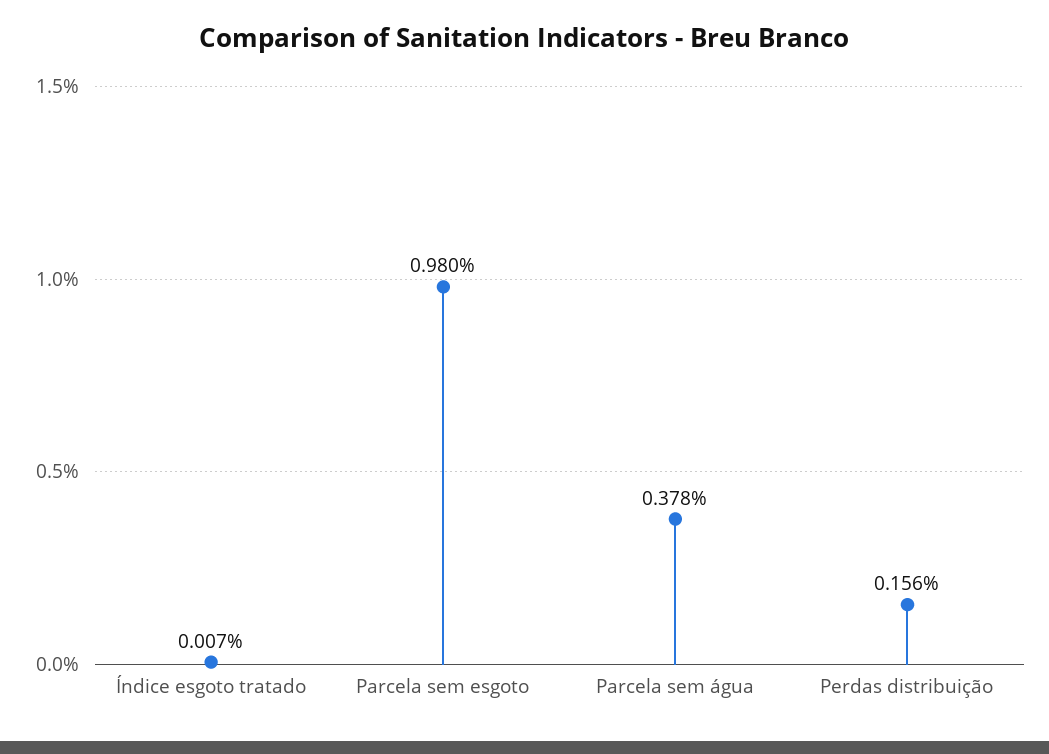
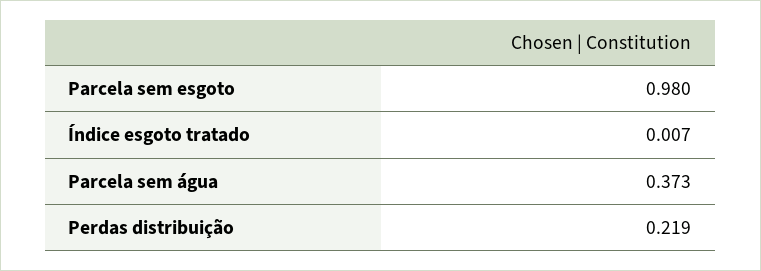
Parcela sem água: 0.378 -> 0.373
Perdas distribuição: 0.156 -> 0.219

